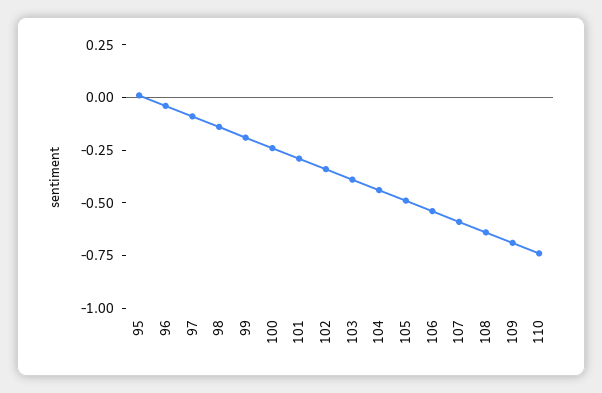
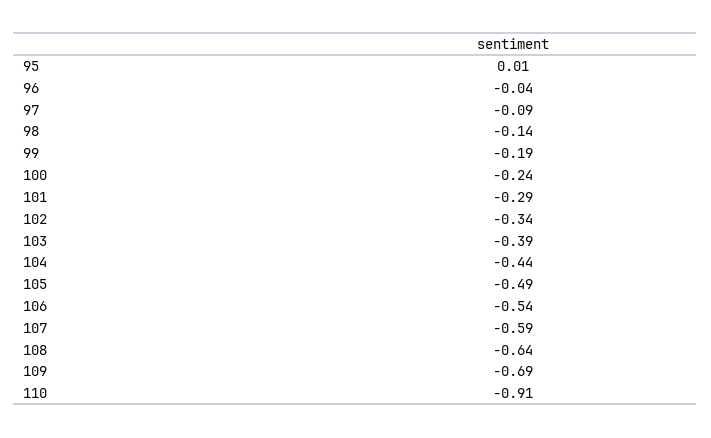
110: -0.75 -> -0.91

